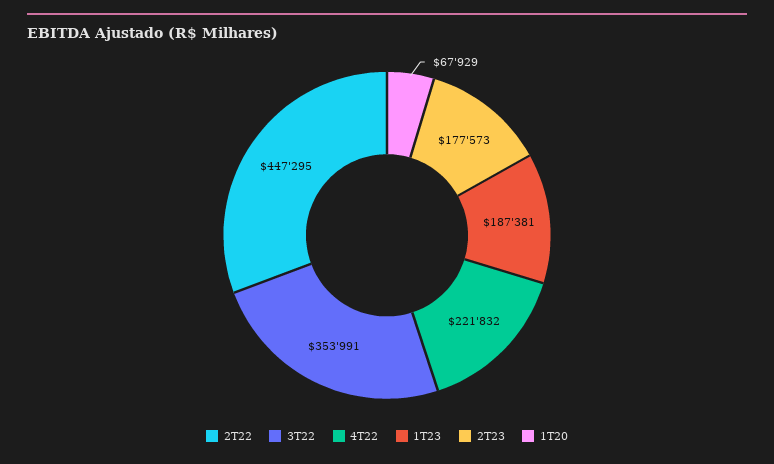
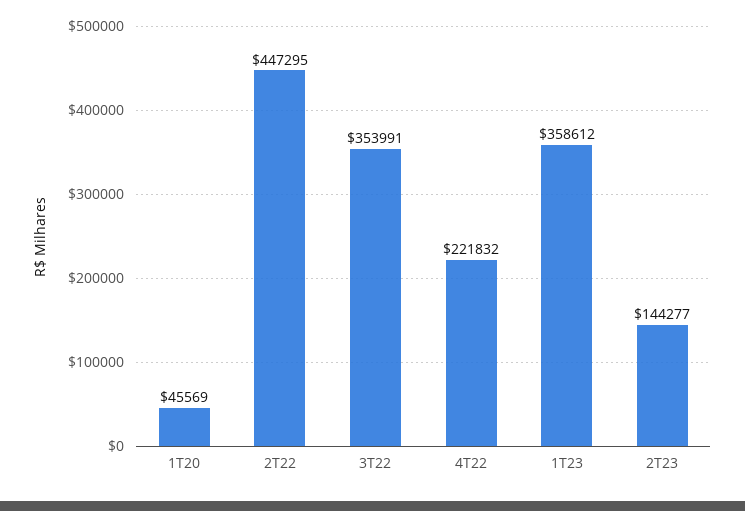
1T23: 187381 -> 358612
2T23: 177573 -> 144277
1T20: 67929 -> 45569

